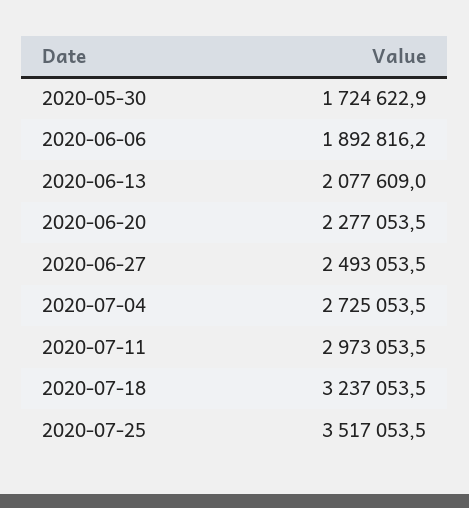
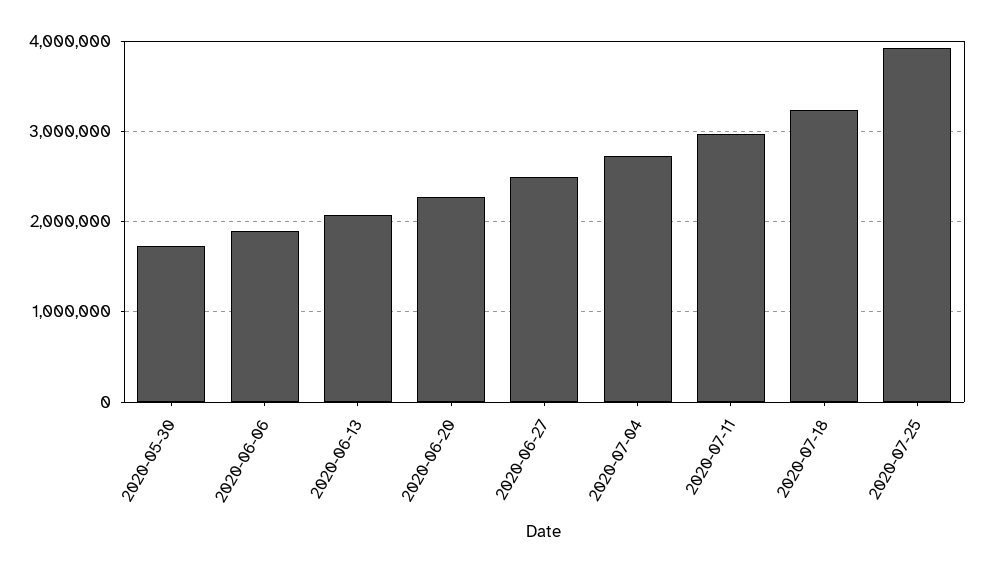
2020-07-25: 3517053.5 -> 3900000

